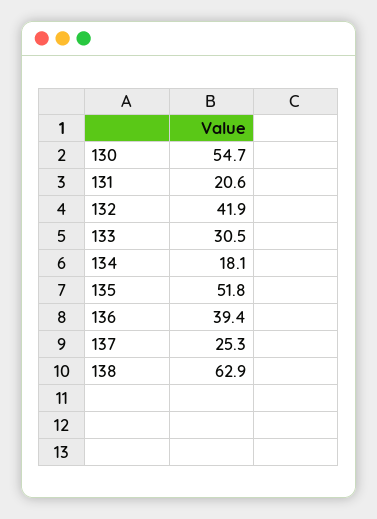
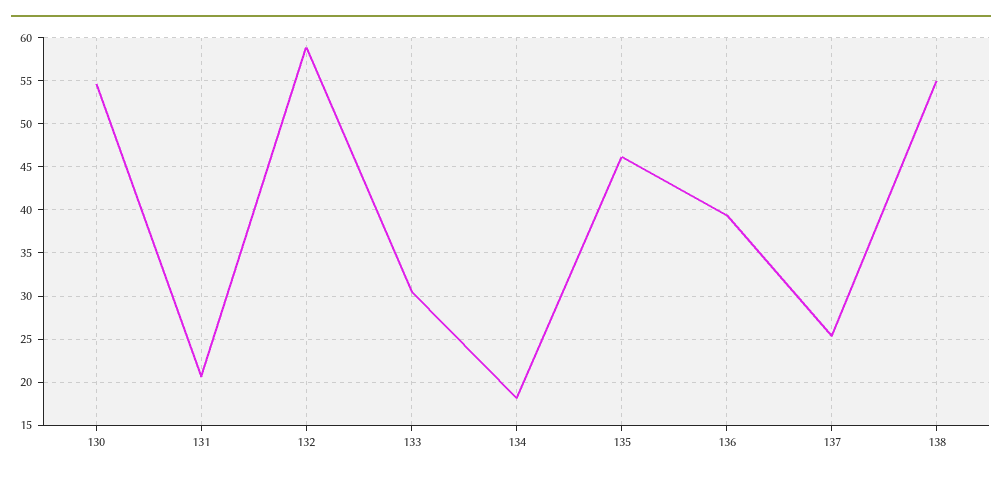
132: 41.9 -> 59
135: 51.8 -> 46
138: 62.9 -> 55

